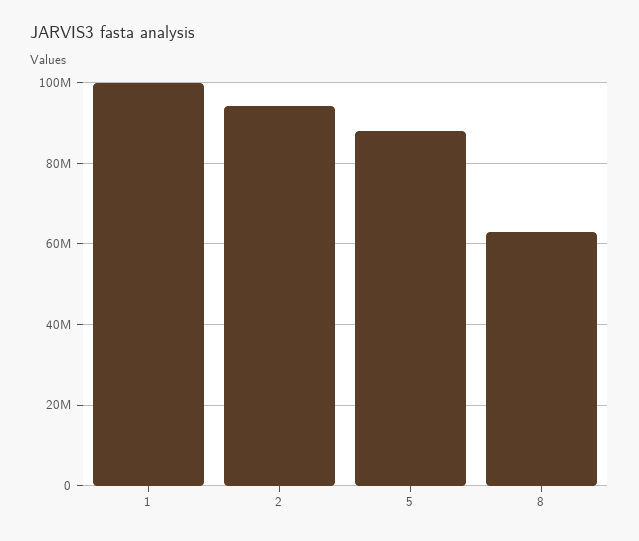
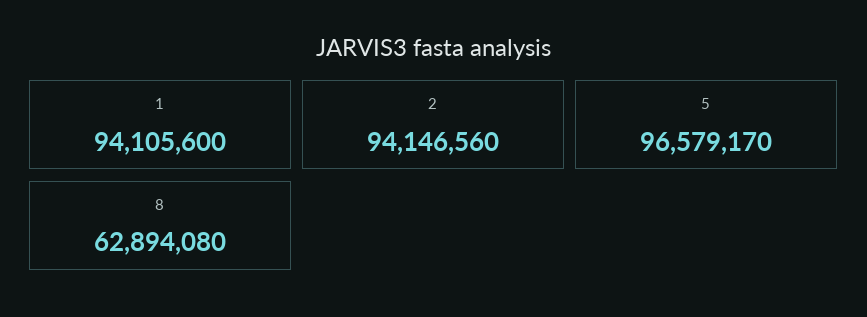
1: 100000000 -> 94105600
5: 88000000 -> 96579170

